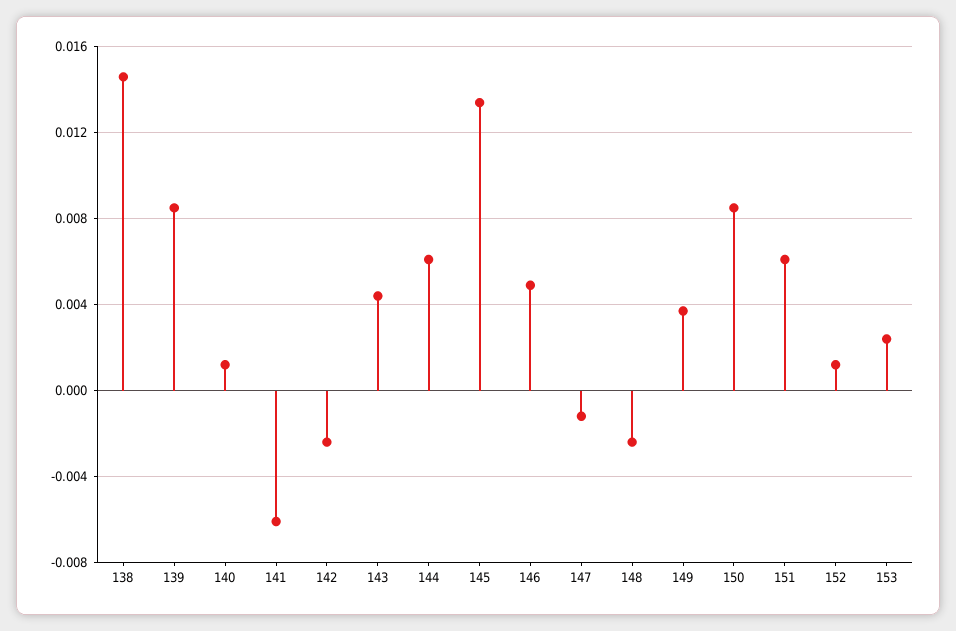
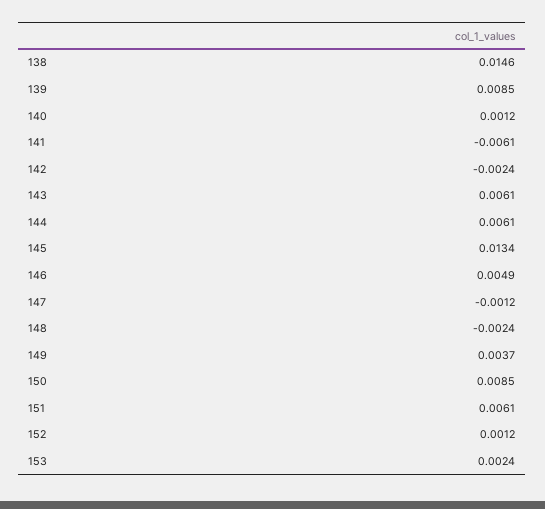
143: 0.0045 -> 0.0061

